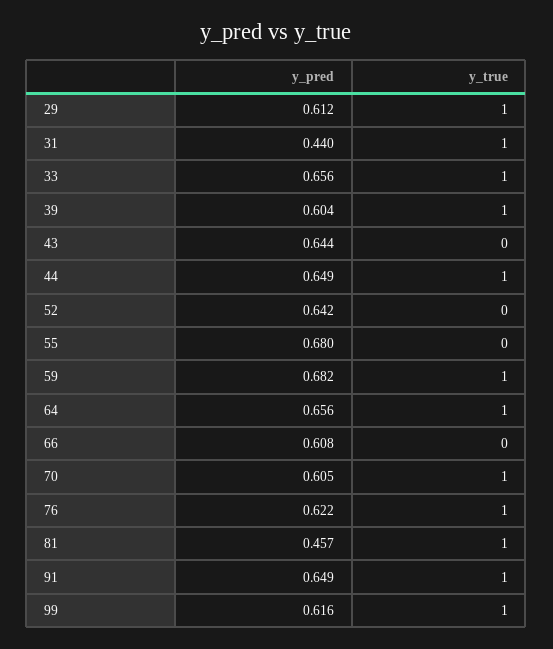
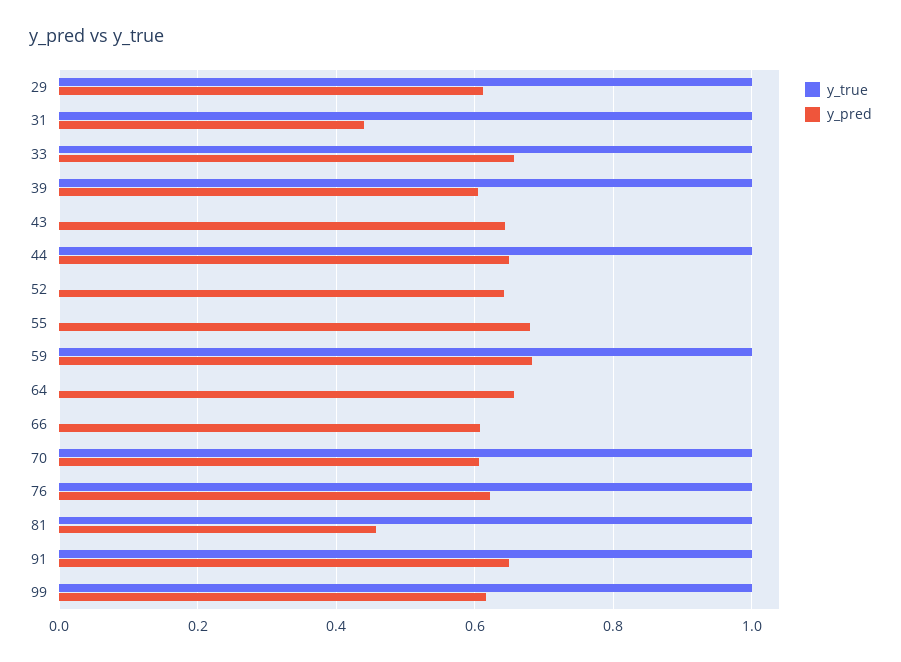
y_true, 64: 1 -> 0

